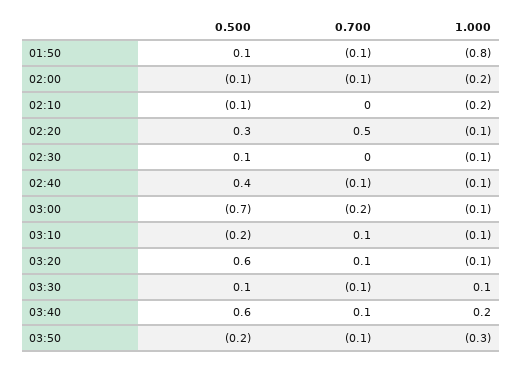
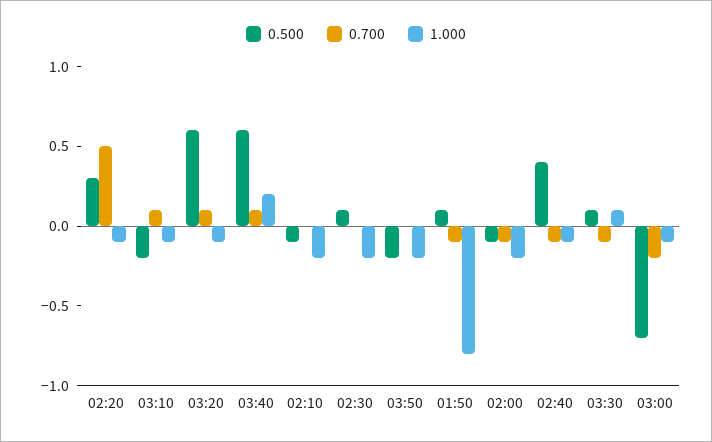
1.000, 02:30: -0.1 -> -0.2
0.700, 03:50: -0.1 -> 0
1.000, 03:50: -0.3 -> -0.2

